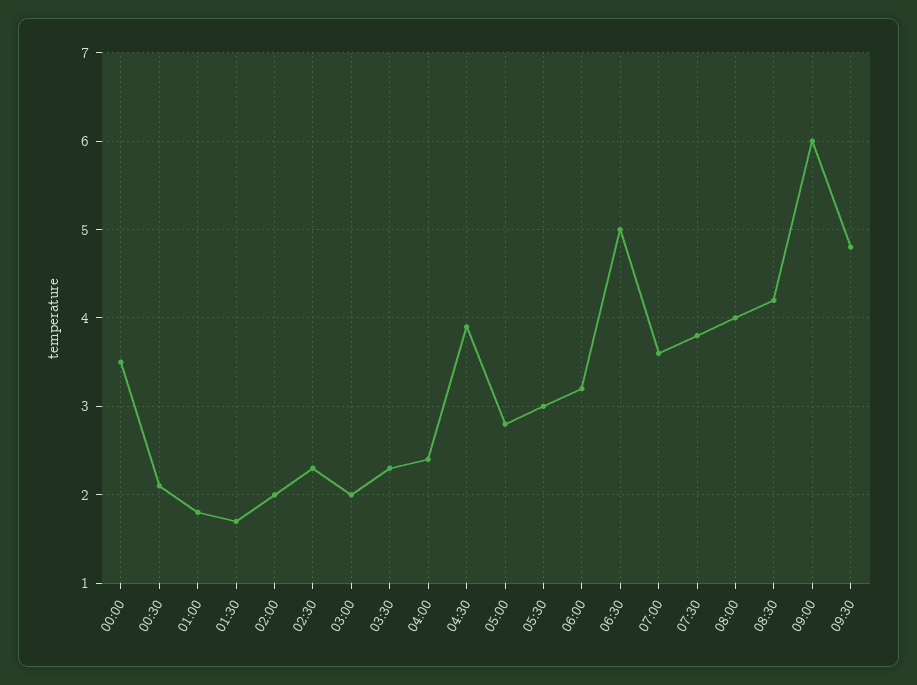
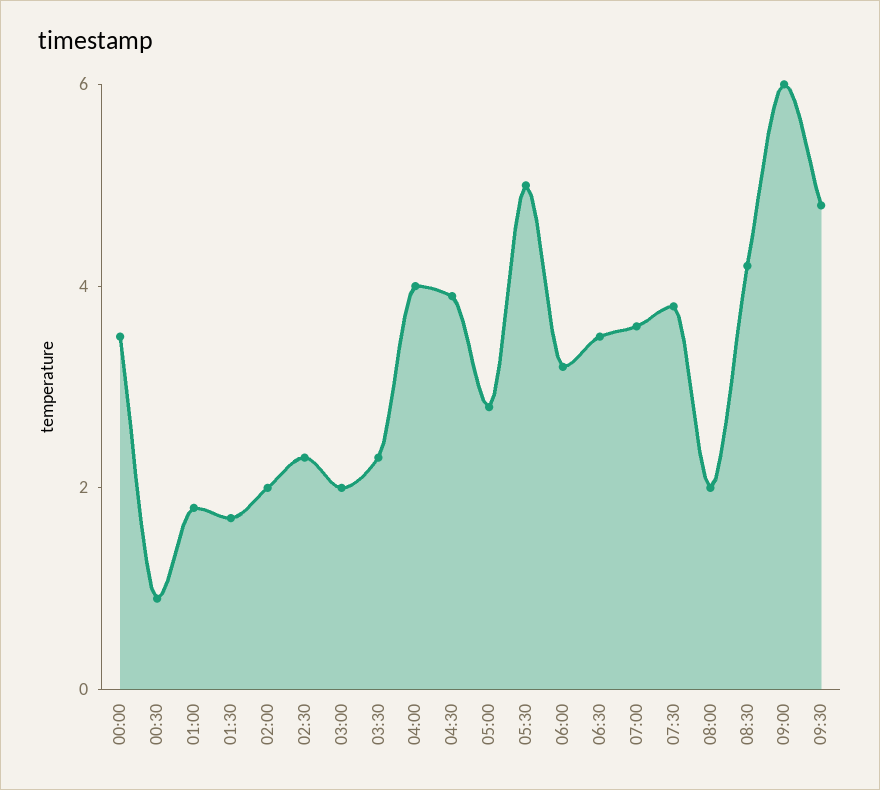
00:30: 2.1 -> 1
04:00: 2.4 -> 4
05:30: 3 -> 5
06:30: 5 -> 3.5
08:00: 4 -> 2

